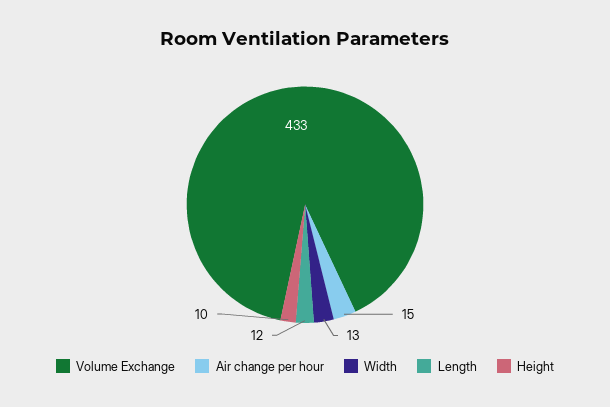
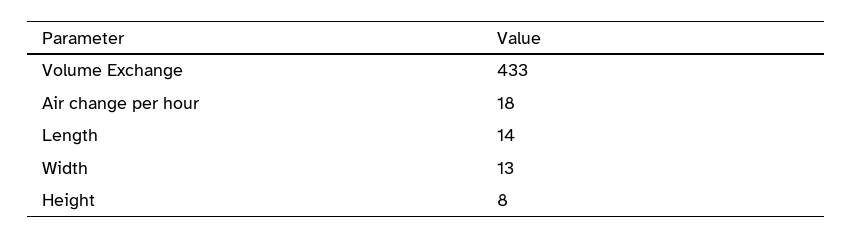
Air change per hour: 15 -> 18
Length: 12 -> 14
Height: 10 -> 8

